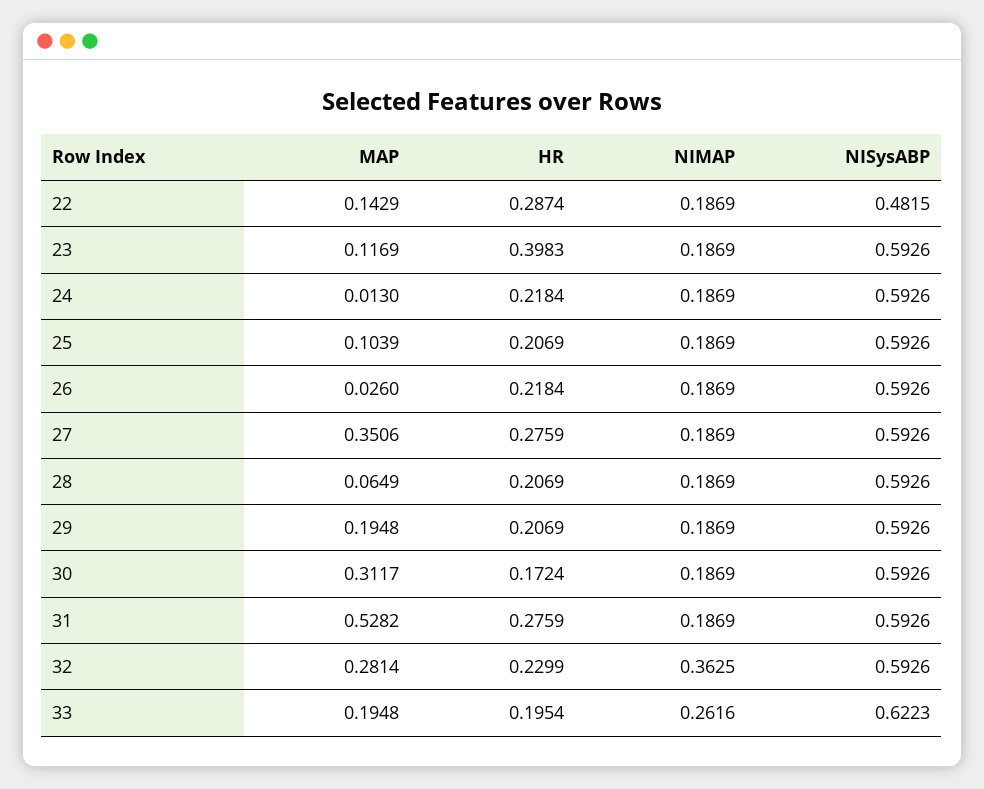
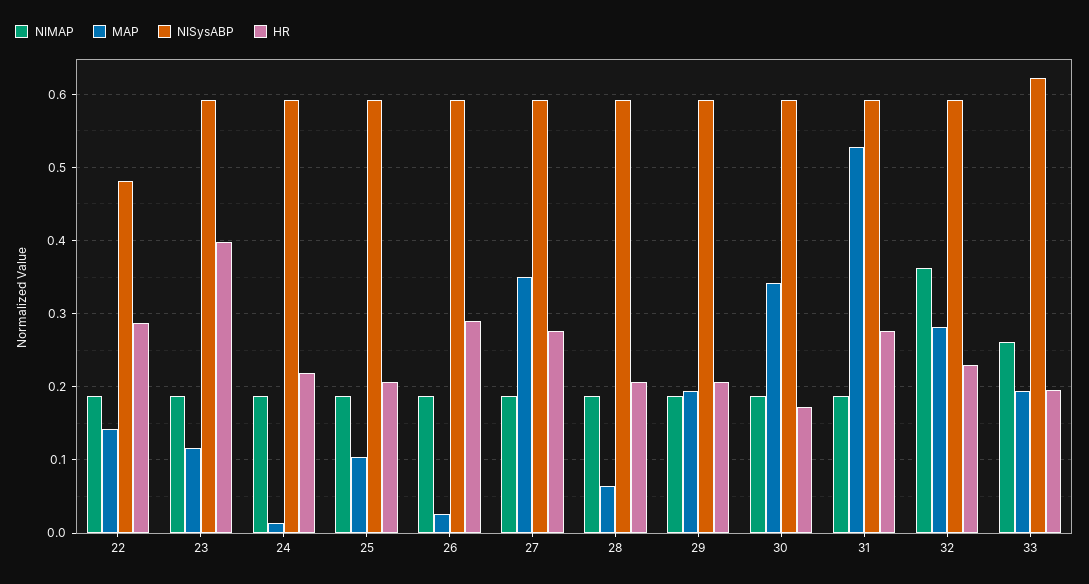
HR, 26: 0.2184 -> 0.29
MAP, 30: 0.3117 -> 0.34

